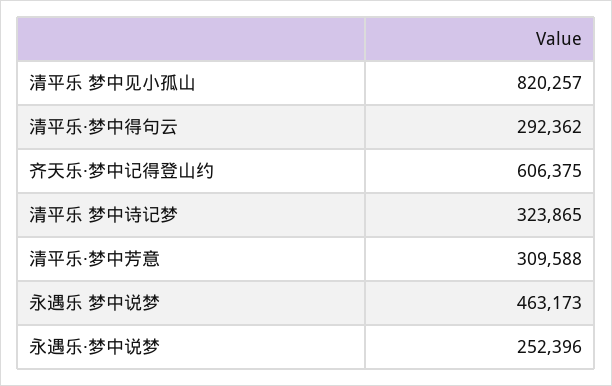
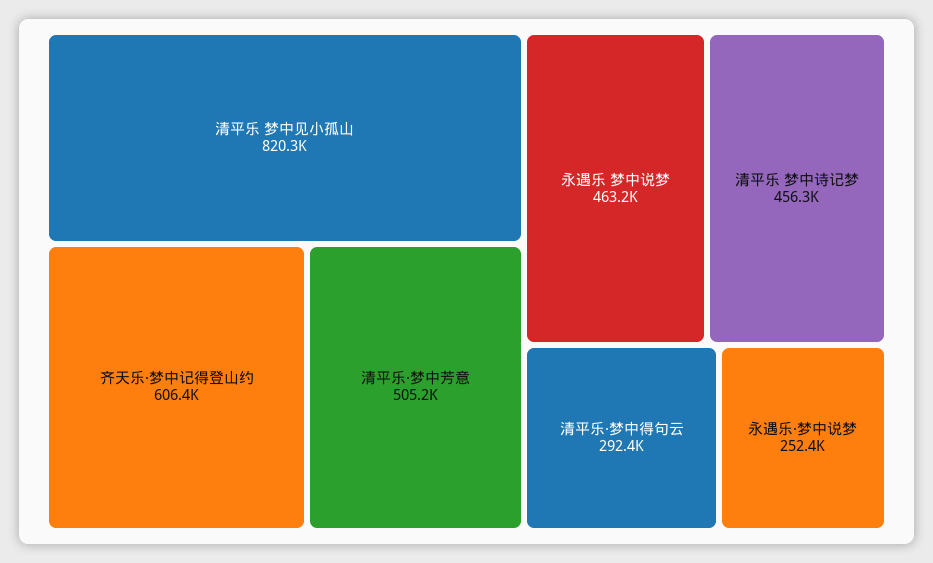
清平乐 梦中诗记梦: 323865 -> 456300
清平乐·梦中芳意: 309588 -> 505200

